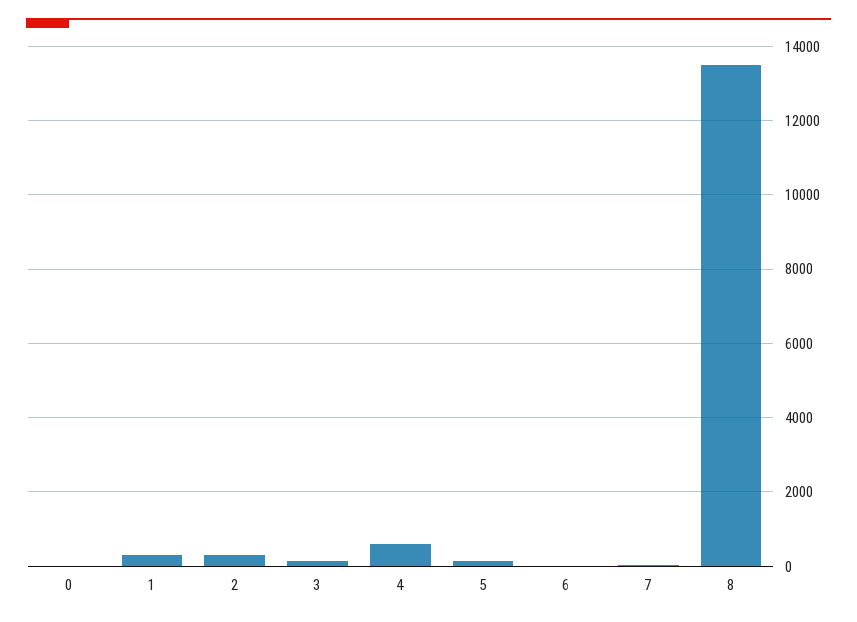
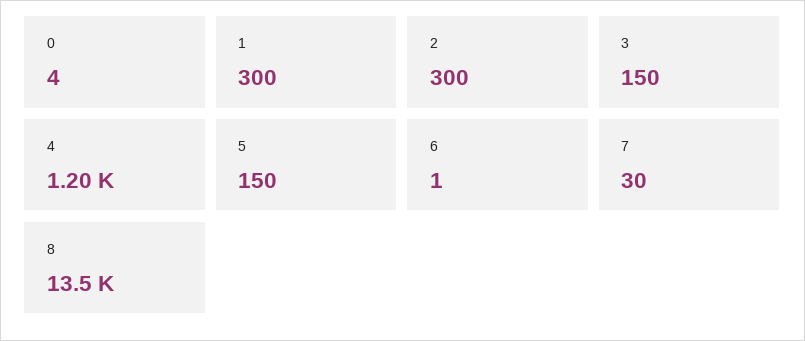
4: 600 -> 1200

